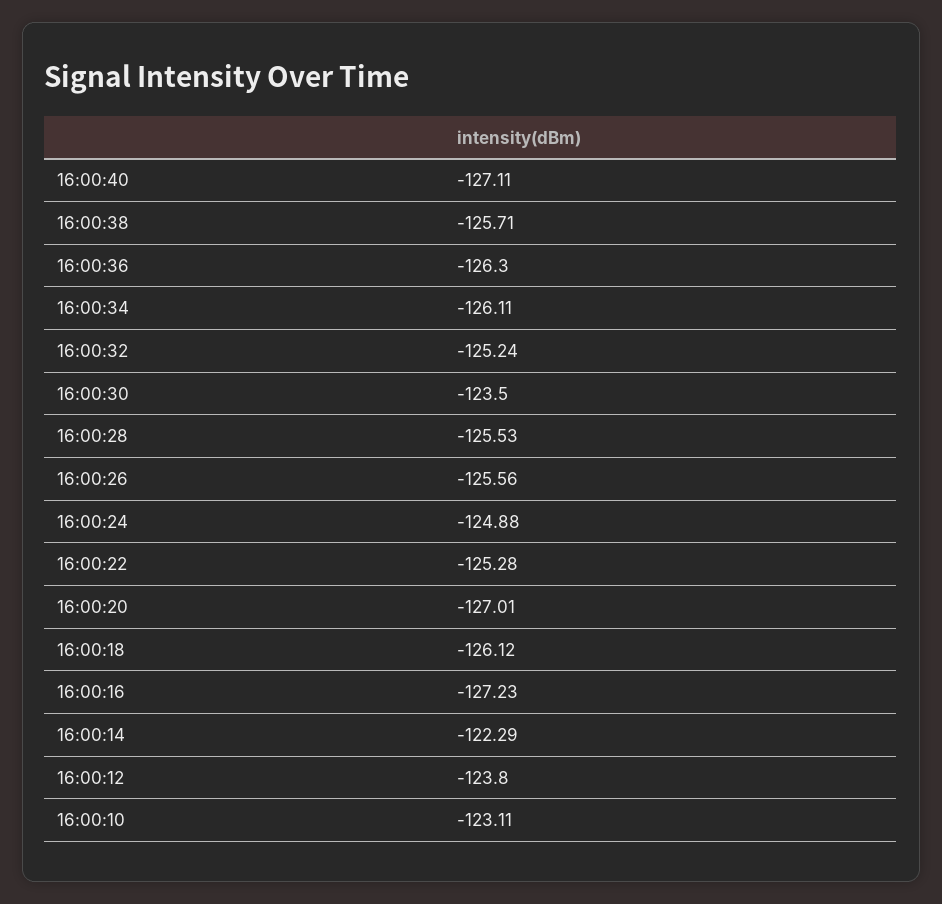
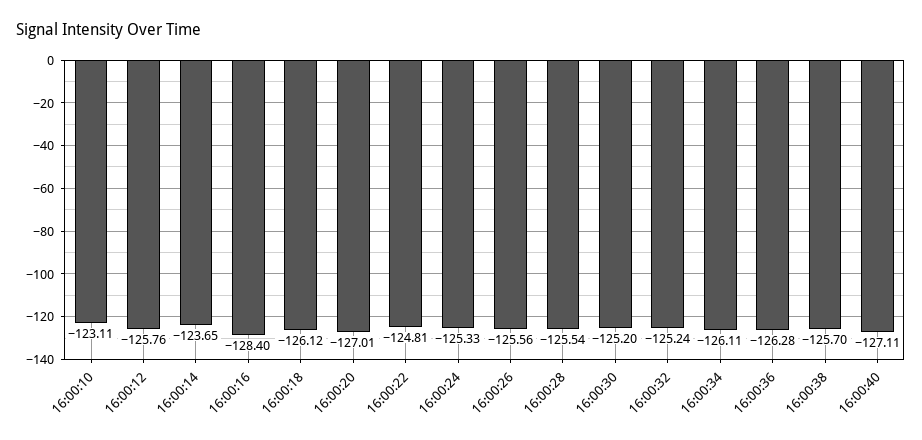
16:00:38: -125.71 -> -125.7
16:00:36: -126.3 -> -126.28
16:00:30: -123.5 -> -125.2
16:00:28: -125.53 -> -125.54
16:00:24: -124.88 -> -125.33
16:00:22: -125.28 -> -124.81
16:00:16: -127.23 -> -128.4
16:00:14: -122.29 -> -123.65
16:00:12: -123.8 -> -125.76

